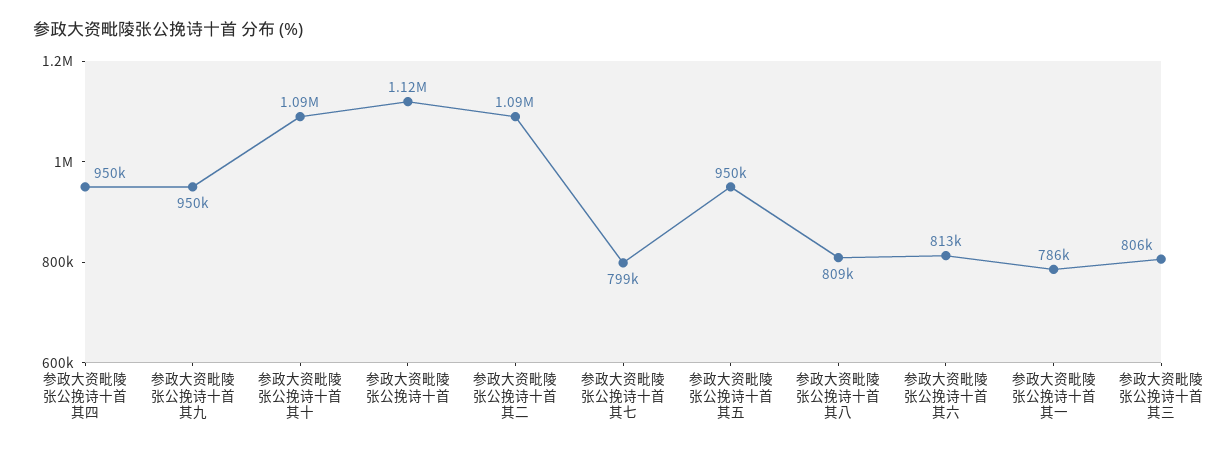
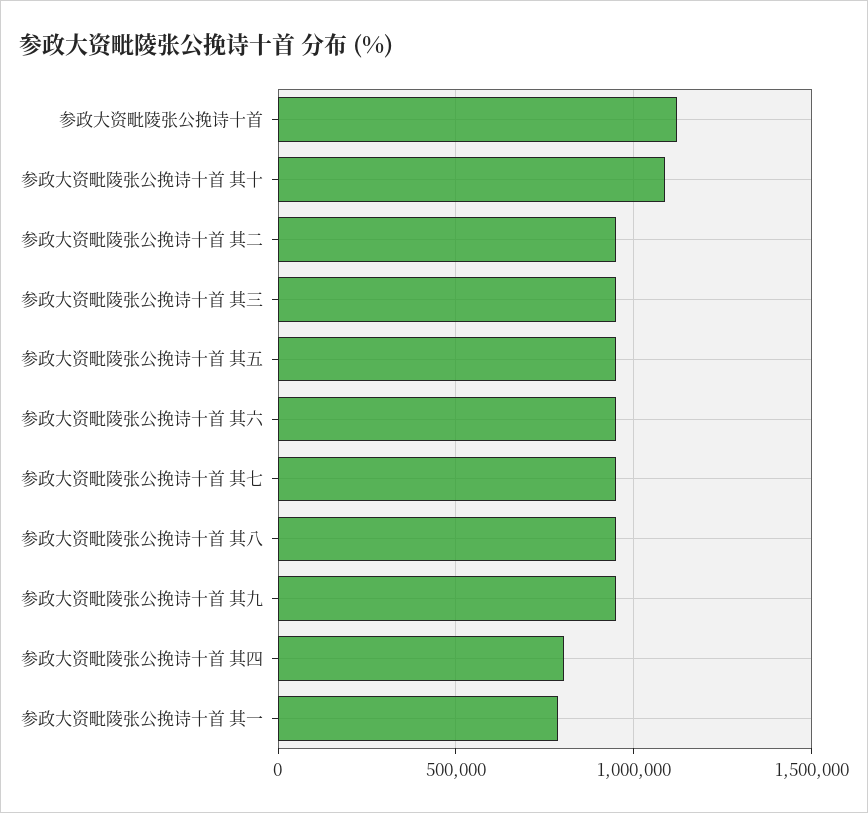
参政大资毗陵张公挽诗十首 其四: 950000 -> 800000
参政大资毗陵张公挽诗十首 其二: 1090000 -> 950000
参政大资毗陵张公挽诗十首 其七: 799000 -> 950000
参政大资毗陵张公挽诗十首 其八: 809000 -> 950000
参政大资毗陵张公挽诗十首 其六: 813000 -> 950000
参政大资毗陵张公挽诗十首 其三: 806000 -> 950000

